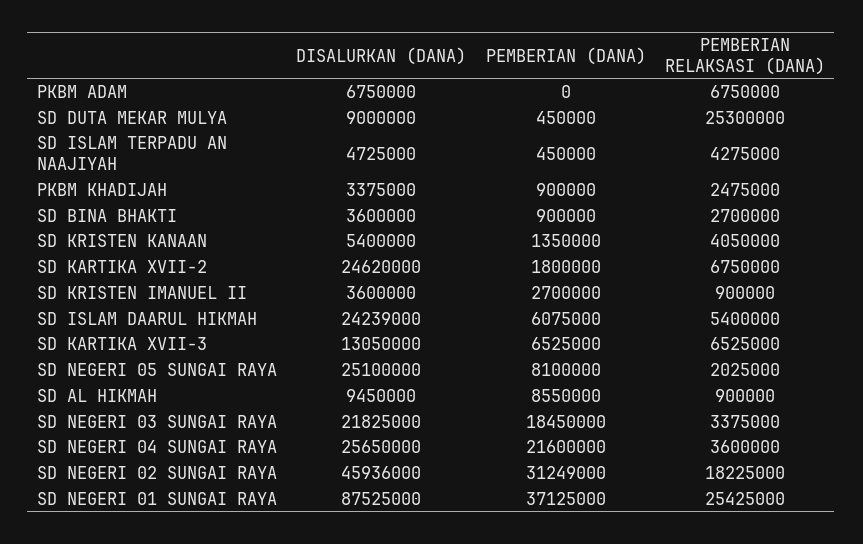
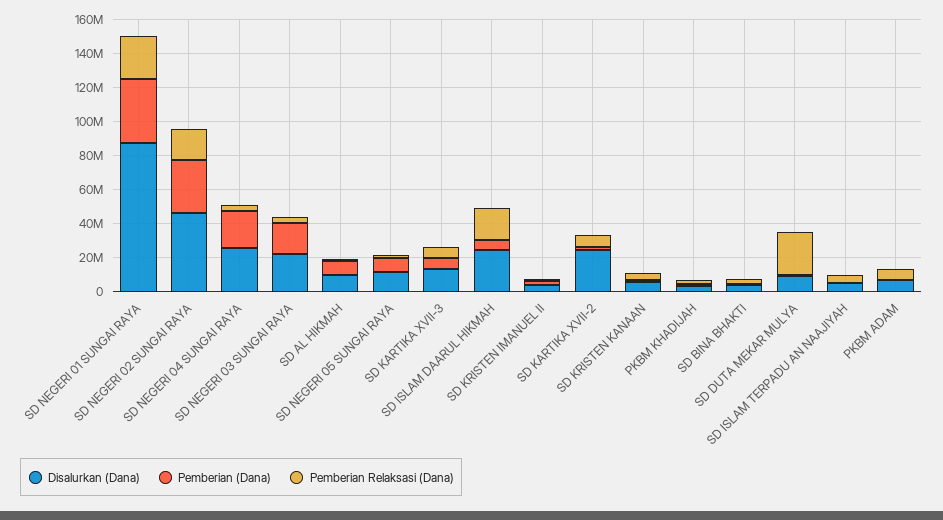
PEMBERIAN RELAKSASI (DANA), SD ISLAM DAARUL HIKMAH: 5400000 -> 20000000
DISALURKAN (DANA), SD NEGERI 05 SUNGAI RAYA: 25100000 -> 10000000

